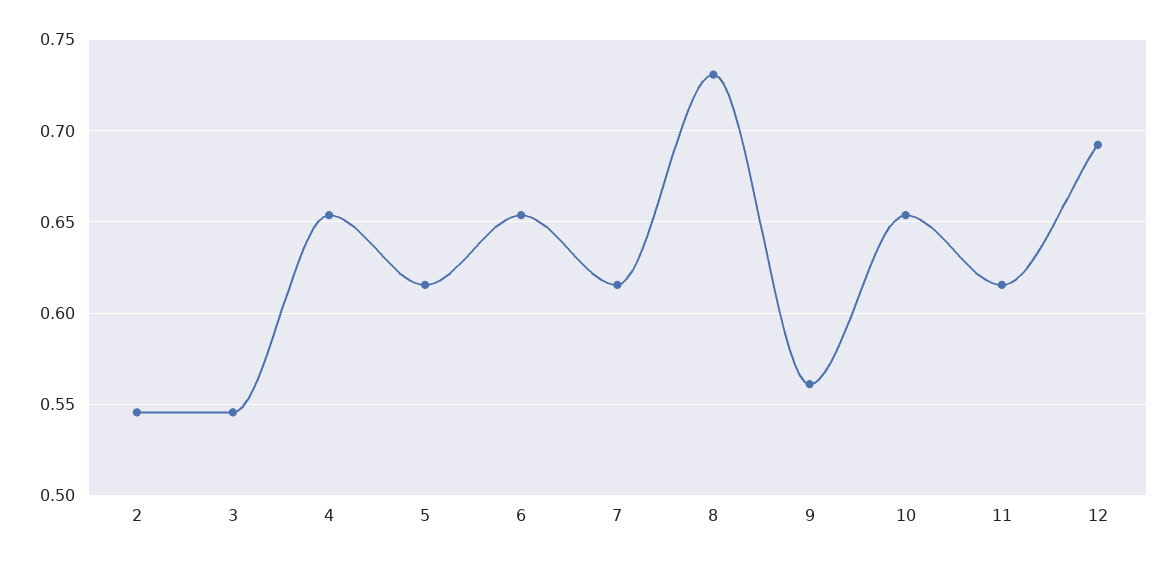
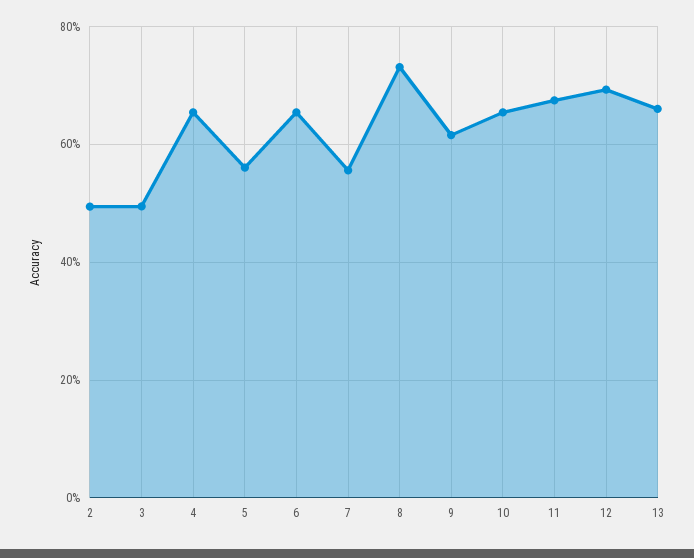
2: 0.545 -> 0.5
3: 0.545 -> 0.5
5: 0.615 -> 0.56
7: 0.615 -> 0.56
9: 0.56 -> 0.62
11: 0.615 -> 0.68
13: none -> 0.66

